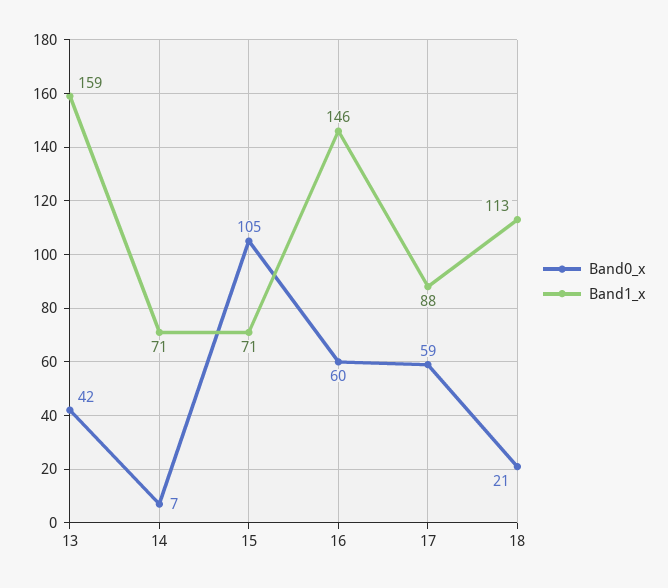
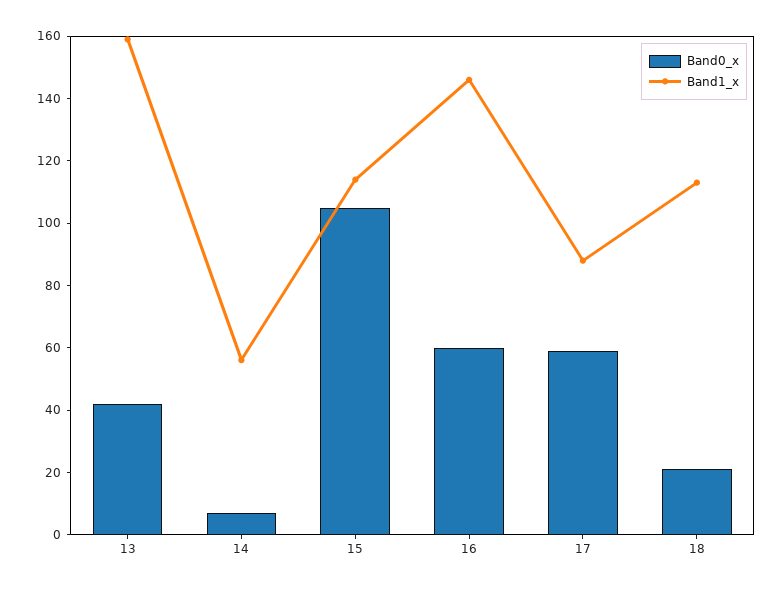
Band1_x, 14: 71 -> 55
Band1_x, 15: 71 -> 115

